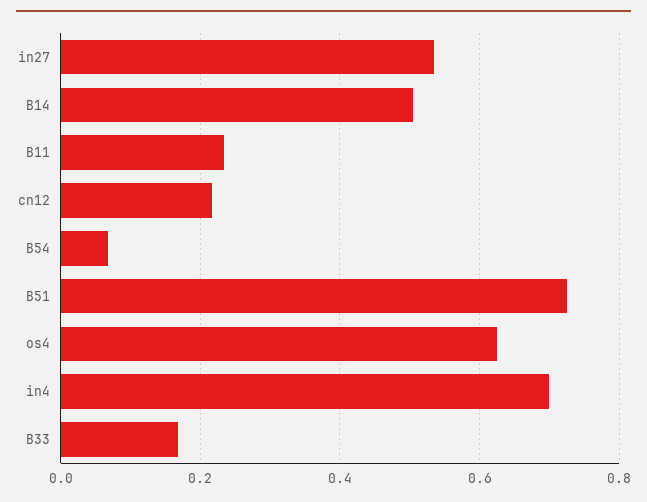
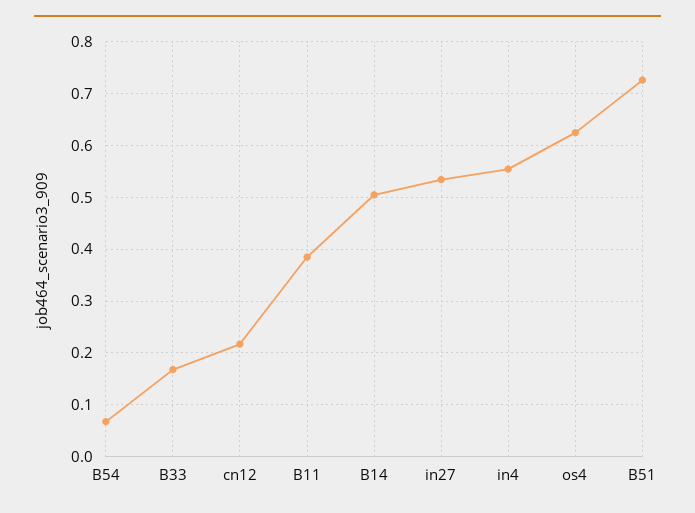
B11: 0.24 -> 0.38
in4: 0.7 -> 0.56

